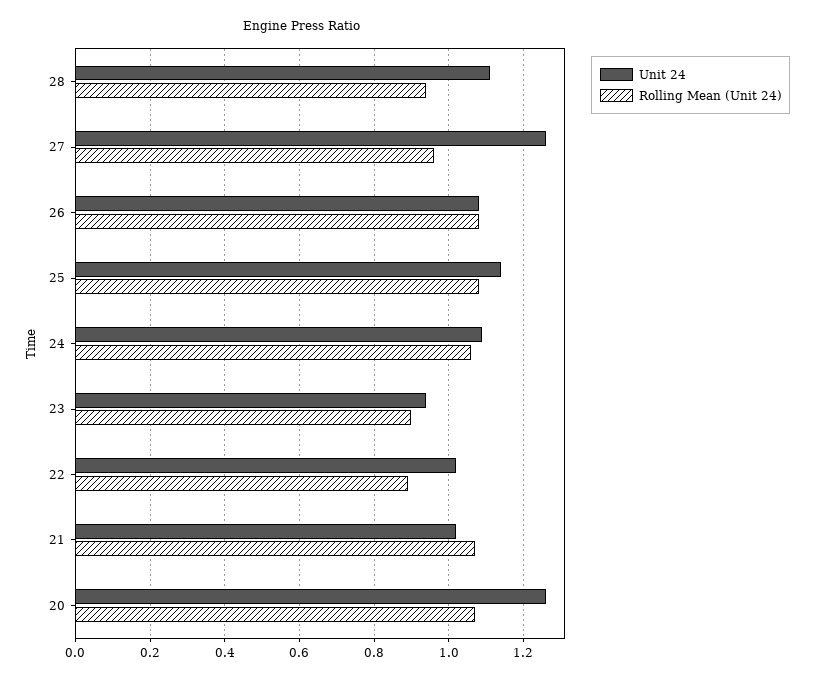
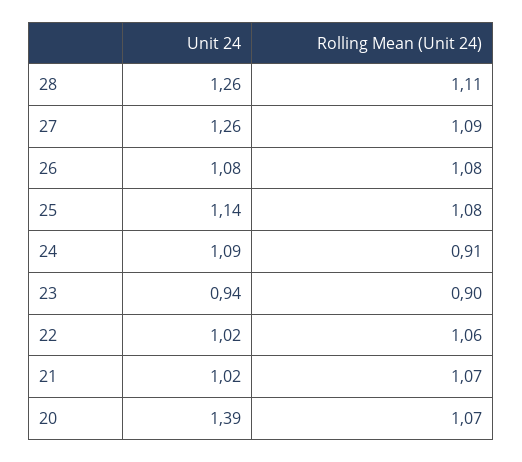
Unit 24, 28: 1.1 -> 1.26
Rolling Mean (Unit 24), 28: 0.95 -> 1.11
Rolling Mean (Unit 24), 27: 0.95 -> 1.09
Rolling Mean (Unit 24), 24: 1.05 -> 0.91
Rolling Mean (Unit 24), 22: 0.9 -> 1.06
Unit 24, 20: 1.25 -> 1.39

